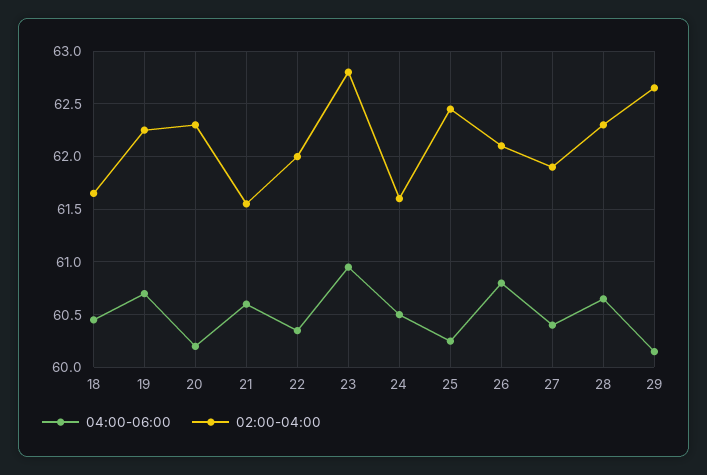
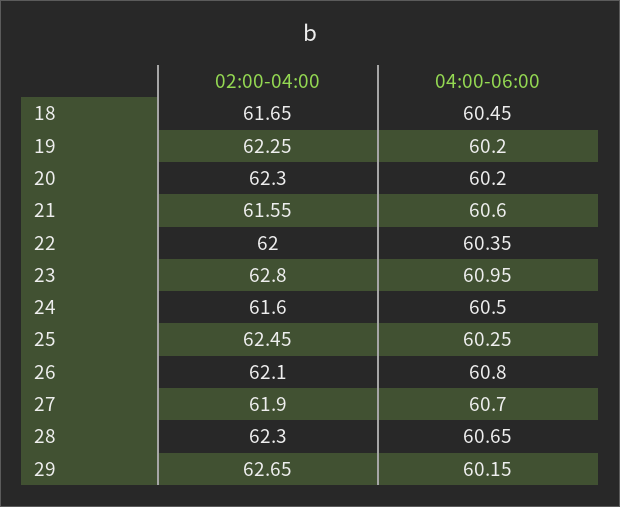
04:00-06:00, 19: 60.7 -> 60.2
04:00-06:00, 27: 60.4 -> 60.7

